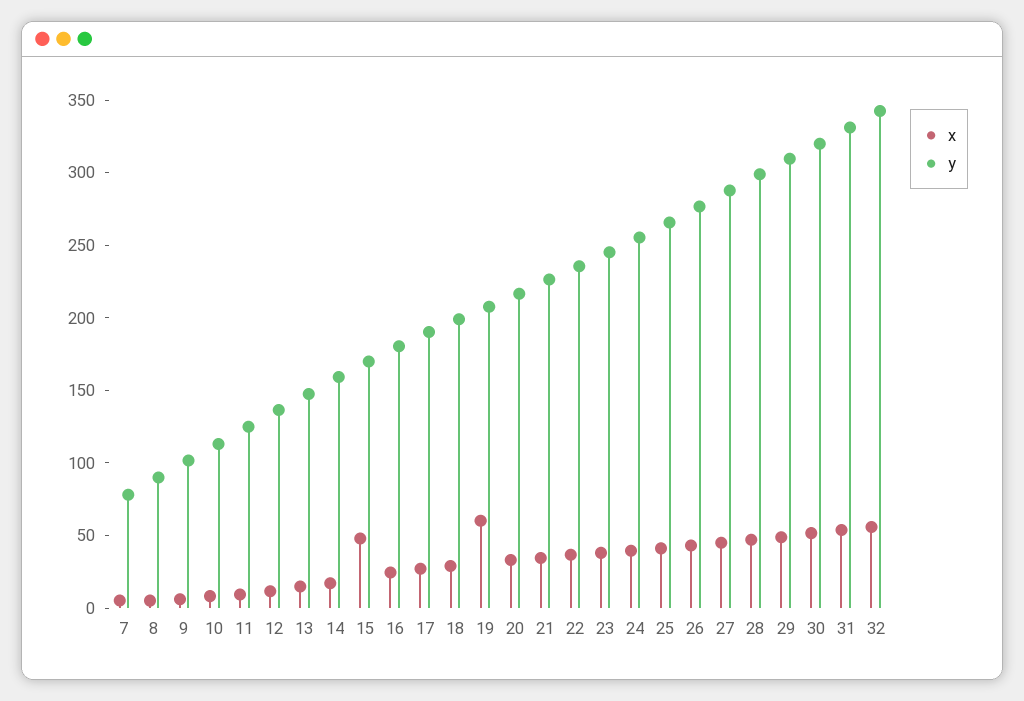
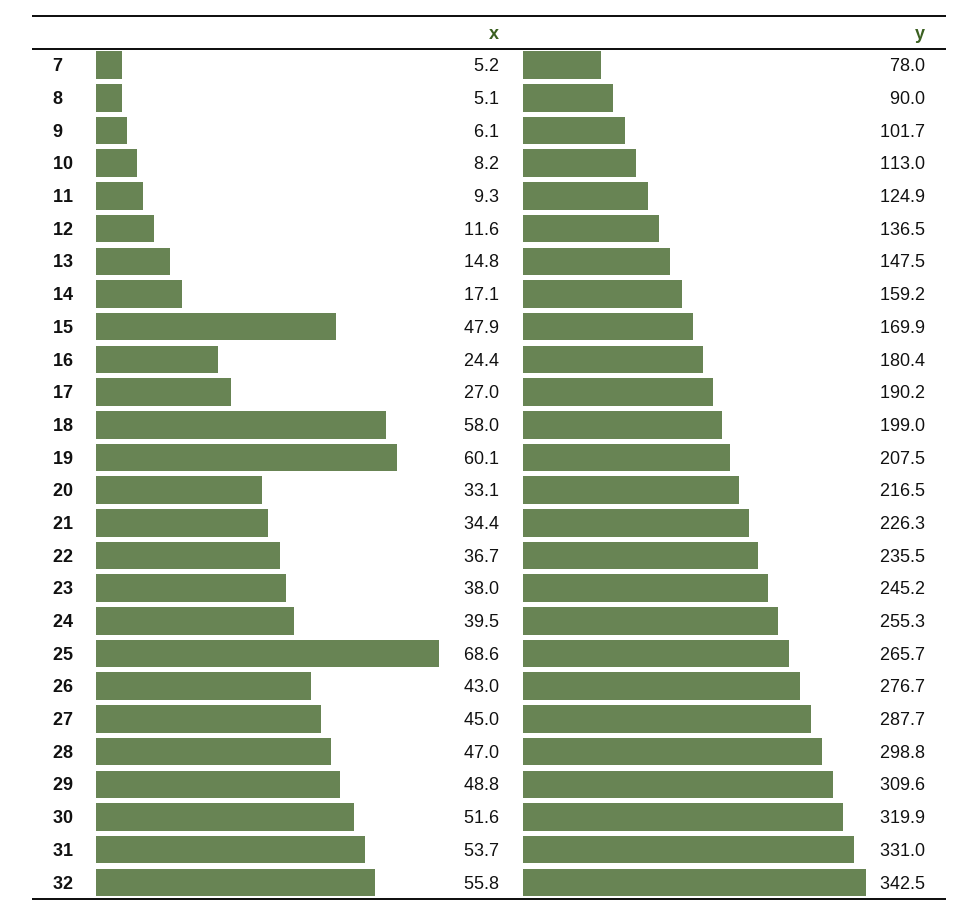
x, 18: 30 -> 58
x, 25: 40 -> 68.6

